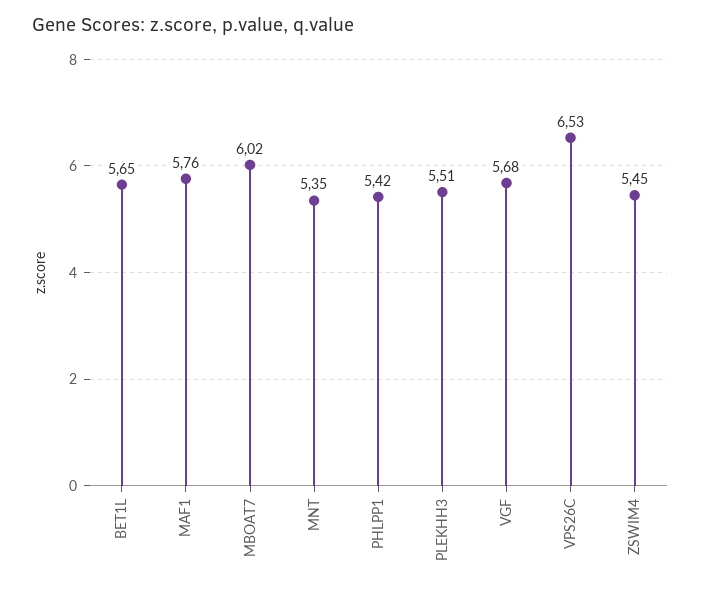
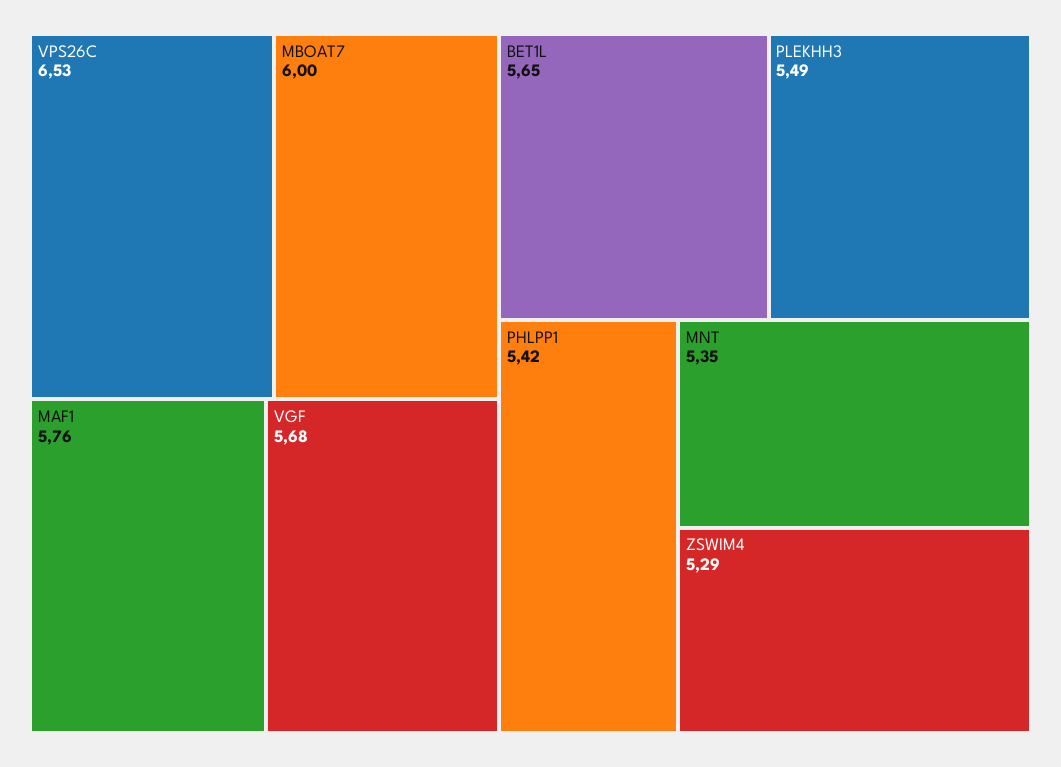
MBOAT7: 6.02 -> 6
PLEKHH3: 5.51 -> 5.49
ZSWIM4: 5.45 -> 5.29

